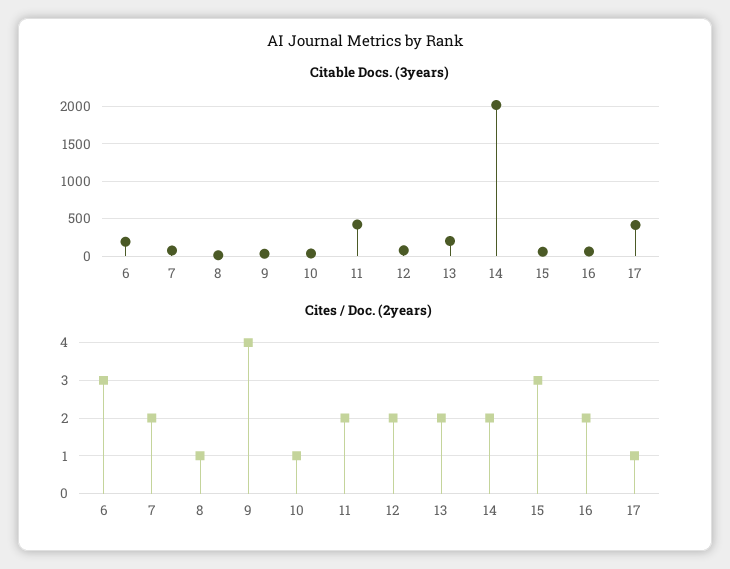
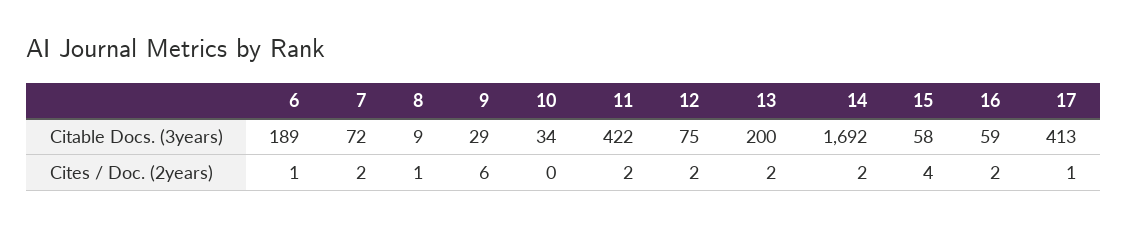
Citable Docs. (3years), 14: 2000 -> 1692
Cites / Doc. (2years), 6: 3 -> 1
Cites / Doc. (2years), 9: 4 -> 6
Cites / Doc. (2years), 10: 1 -> 0
Cites / Doc. (2years), 15: 3 -> 4

